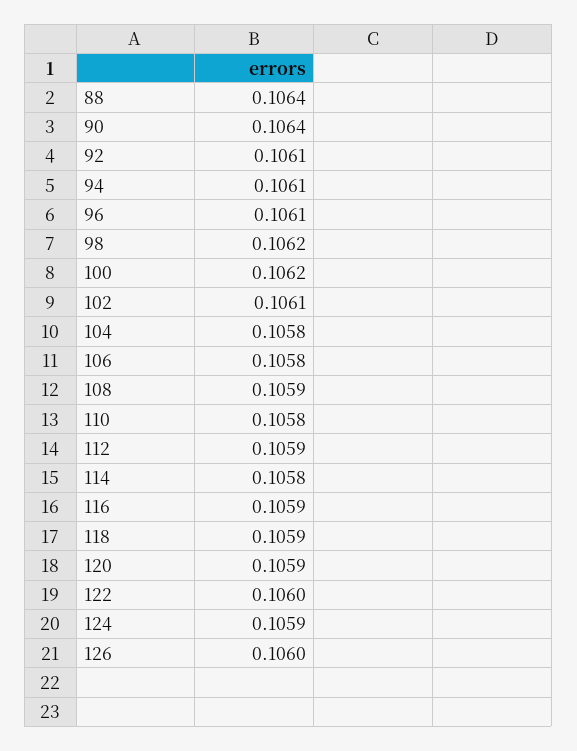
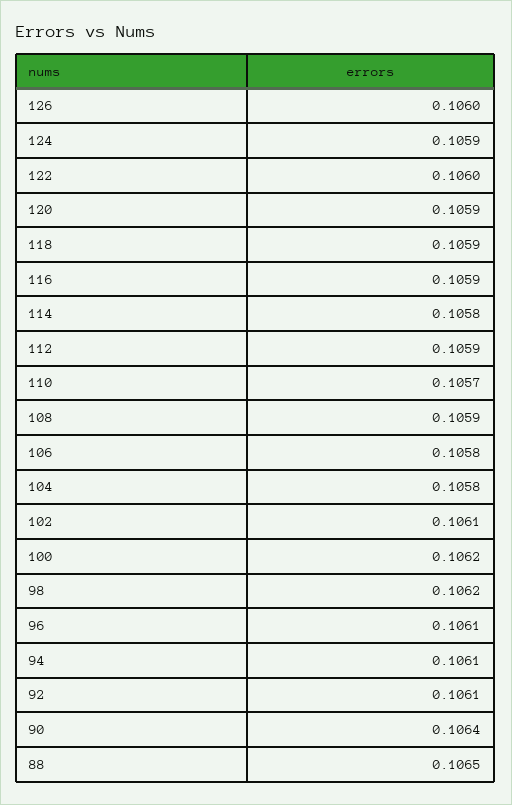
88: 0.1064 -> 0.1065
110: 0.1058 -> 0.1057

